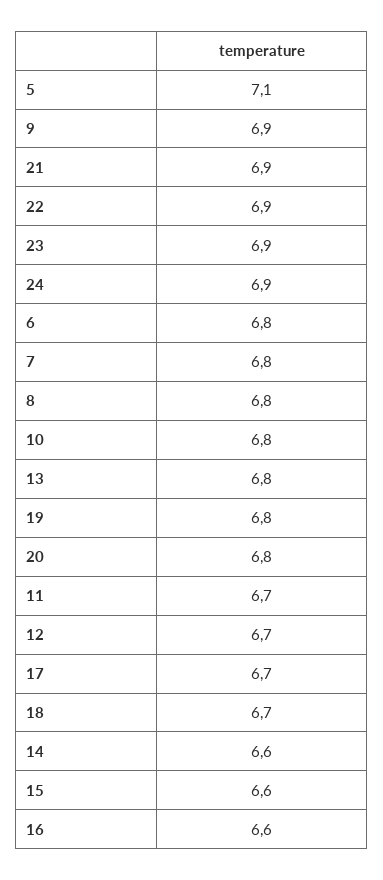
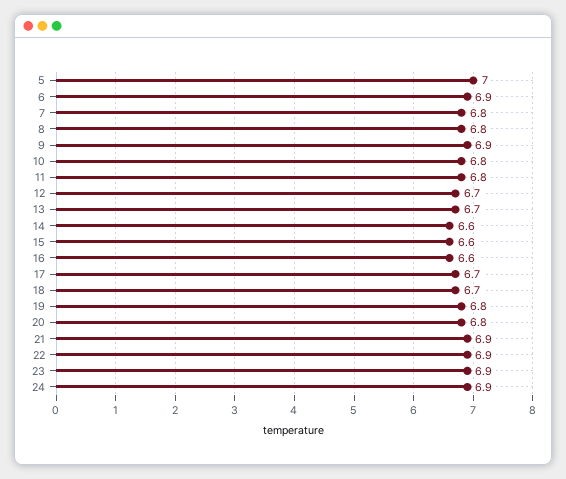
5: 7.1 -> 7
6: 6.8 -> 6.9
13: 6.8 -> 6.7
11: 6.7 -> 6.8

